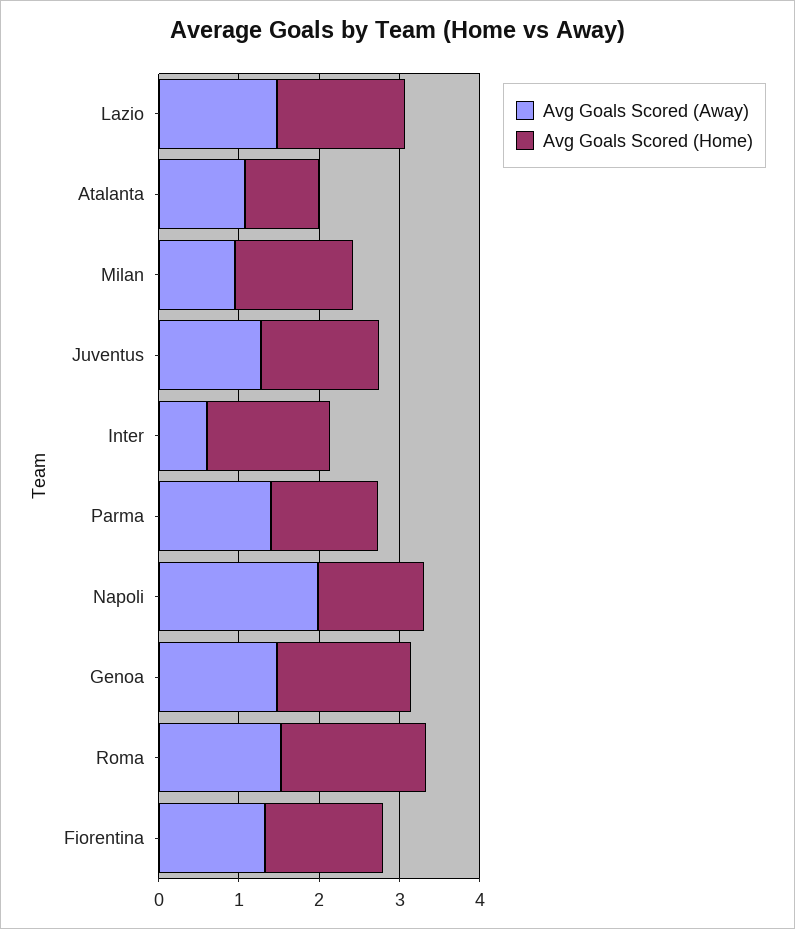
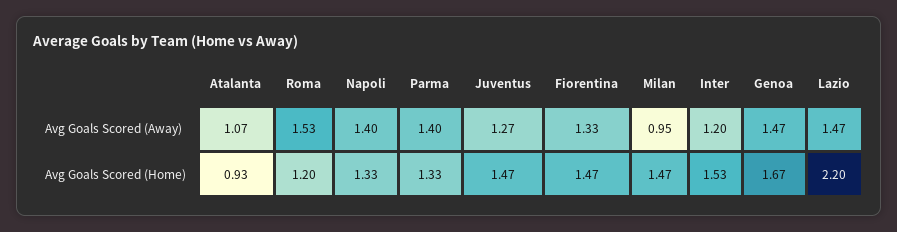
Avg Goals Scored (Home), Lazio: 1.6 -> 2.2
Avg Goals Scored (Away), Inter: 0.6 -> 1.2
Avg Goals Scored (Away), Napoli: 2 -> 1.4
Avg Goals Scored (Home), Roma: 1.8 -> 1.2

